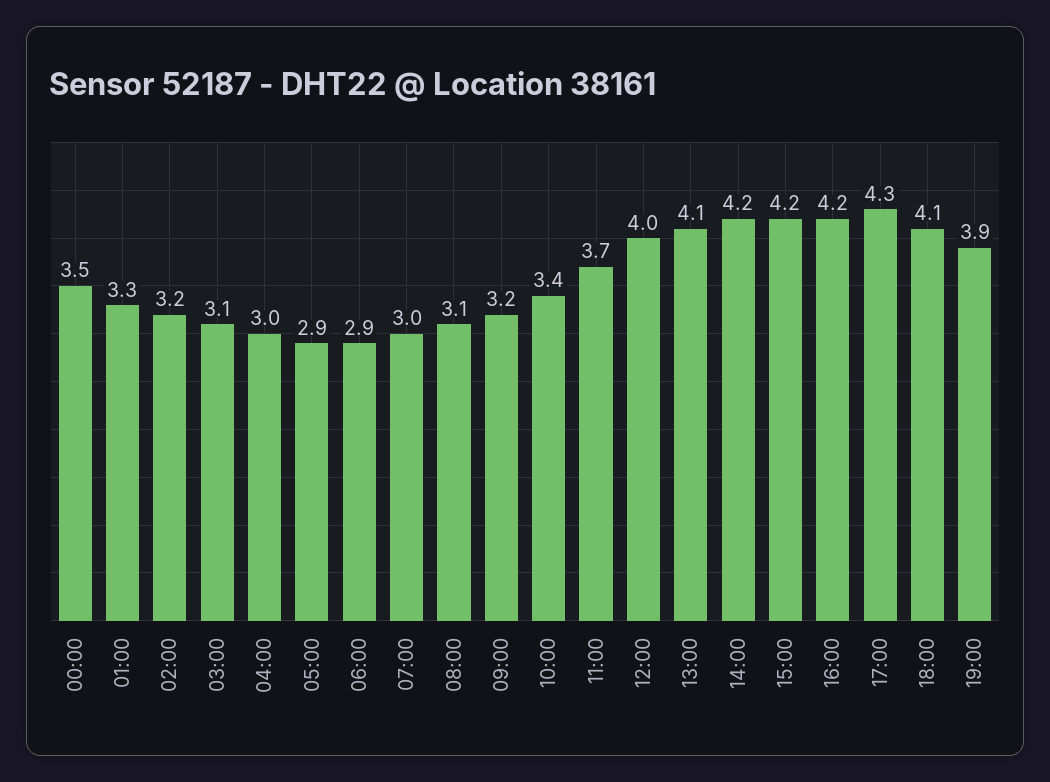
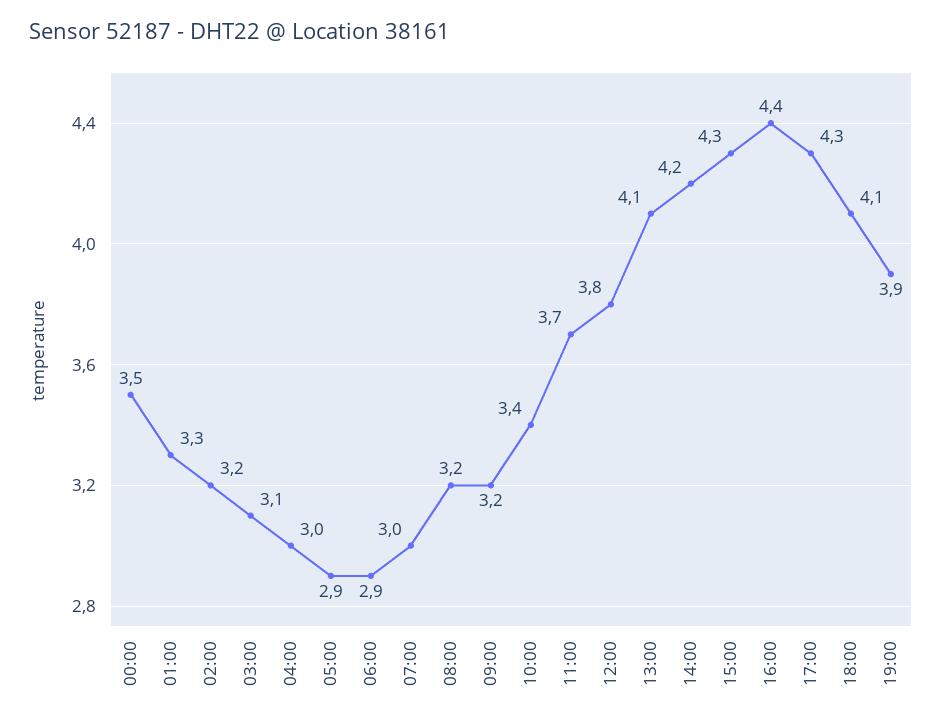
08:00: 3.1 -> 3.2
12:00: 4 -> 3.8
15:00: 4.2 -> 4.3
16:00: 4.2 -> 4.4

